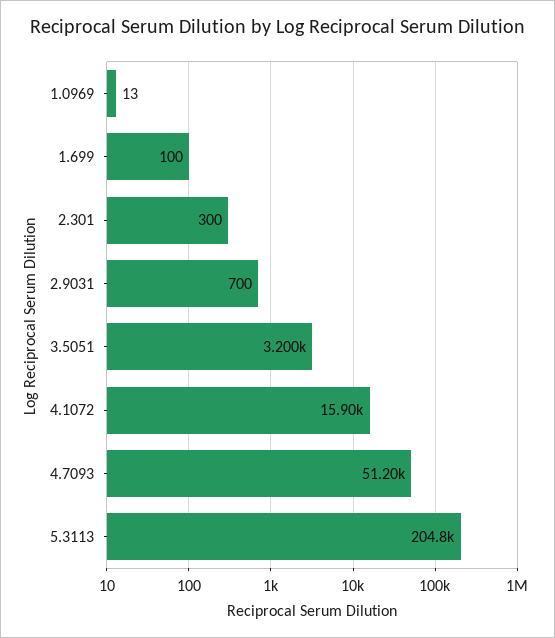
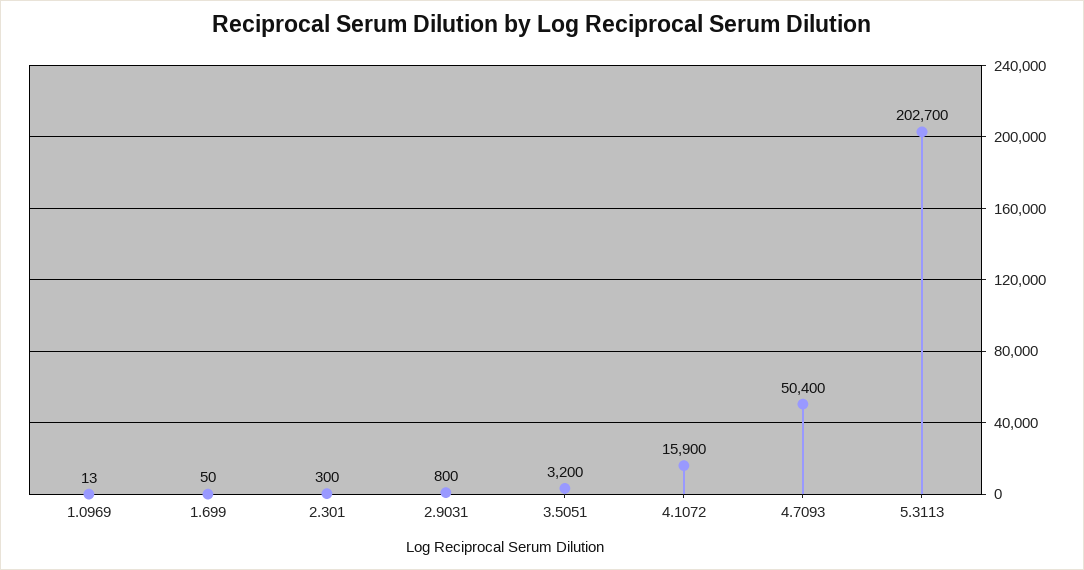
1.699: 100 -> 50
2.9031: 700 -> 800
4.7093: 51200 -> 50400
5.3113: 204800 -> 202700

